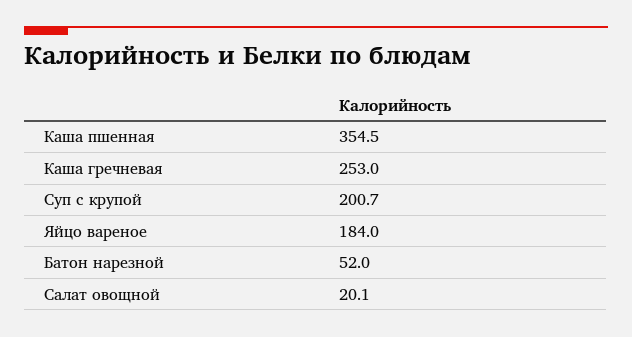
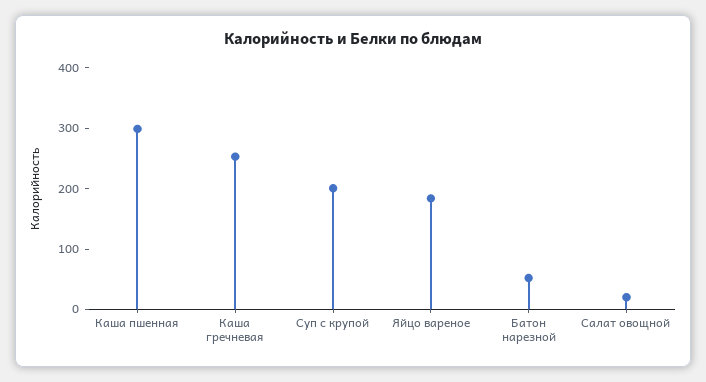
Каша пшенная: 354.5 -> 300

